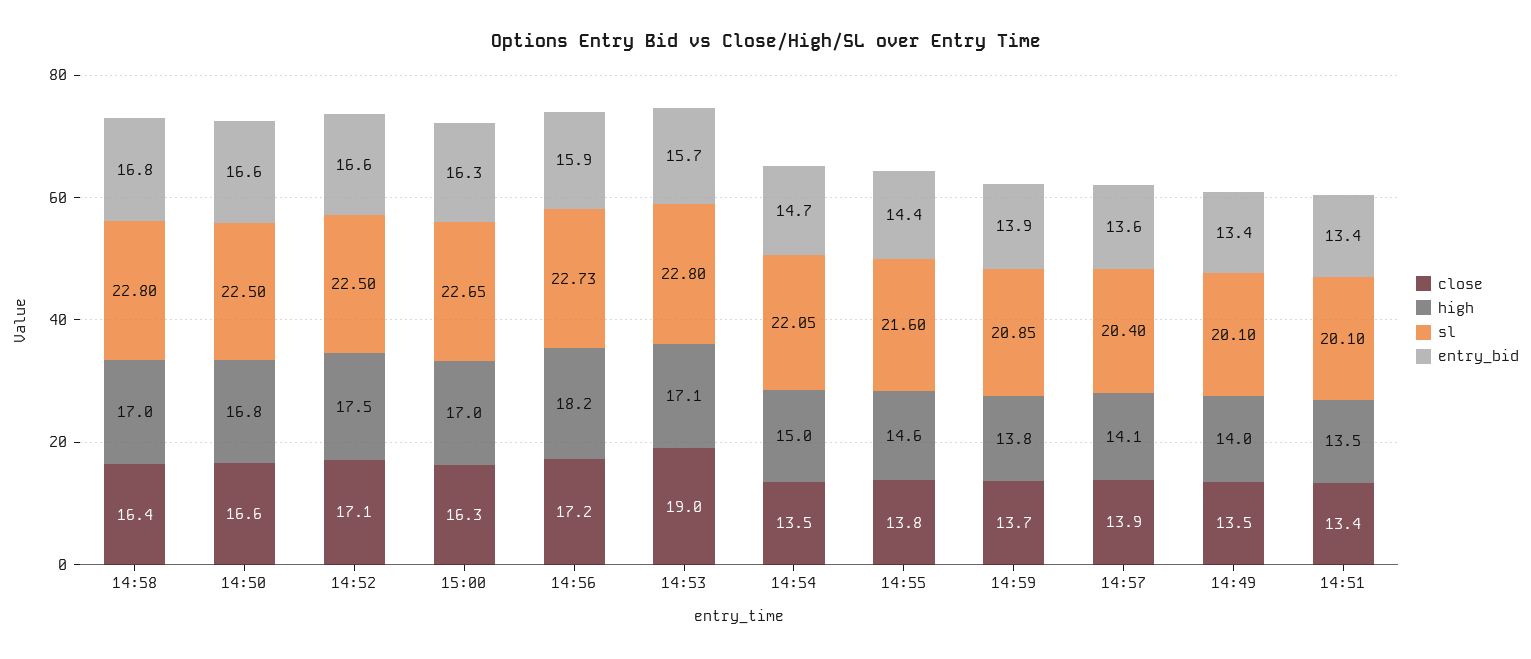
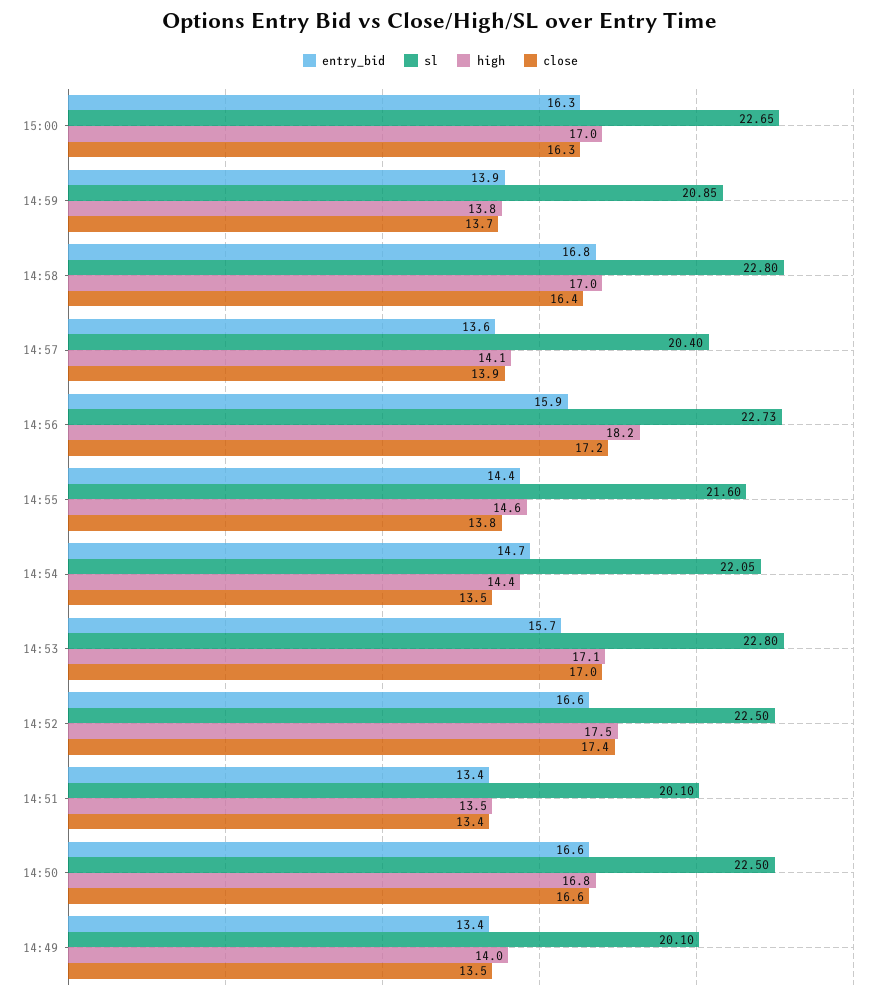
close, 14:52: 17.1 -> 17.4
close, 14:53: 19 -> 17
high, 14:54: 15 -> 14.4

